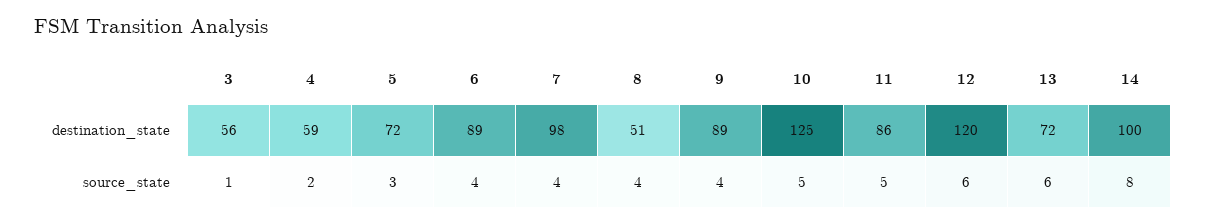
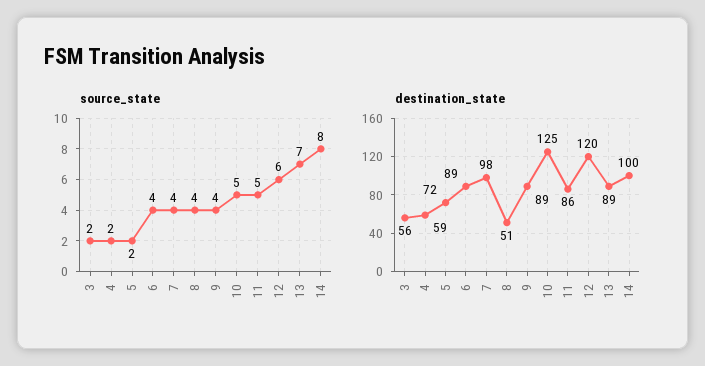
destination_state, 13: 72 -> 89
source_state, 3: 1 -> 2
source_state, 5: 3 -> 2
source_state, 13: 6 -> 7

